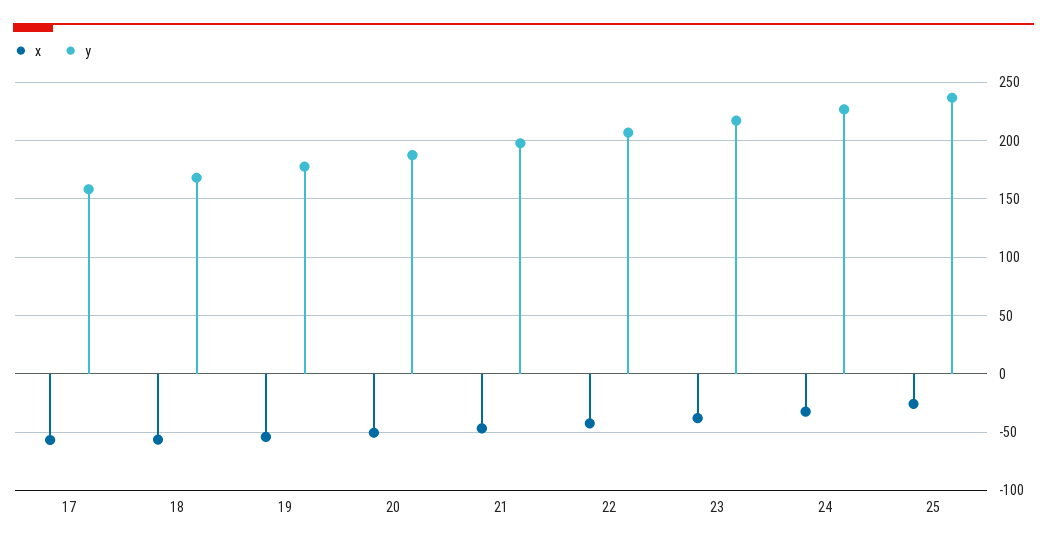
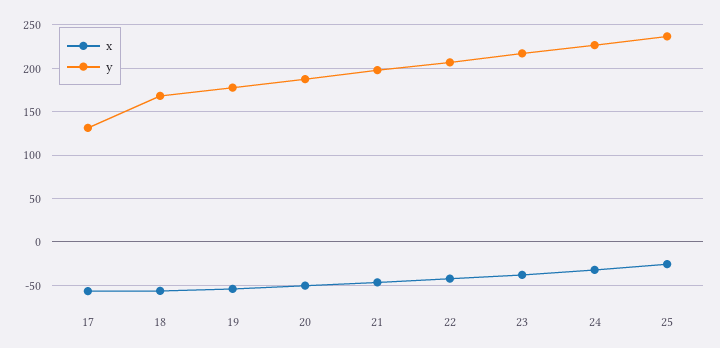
y, 17: 160 -> 130

